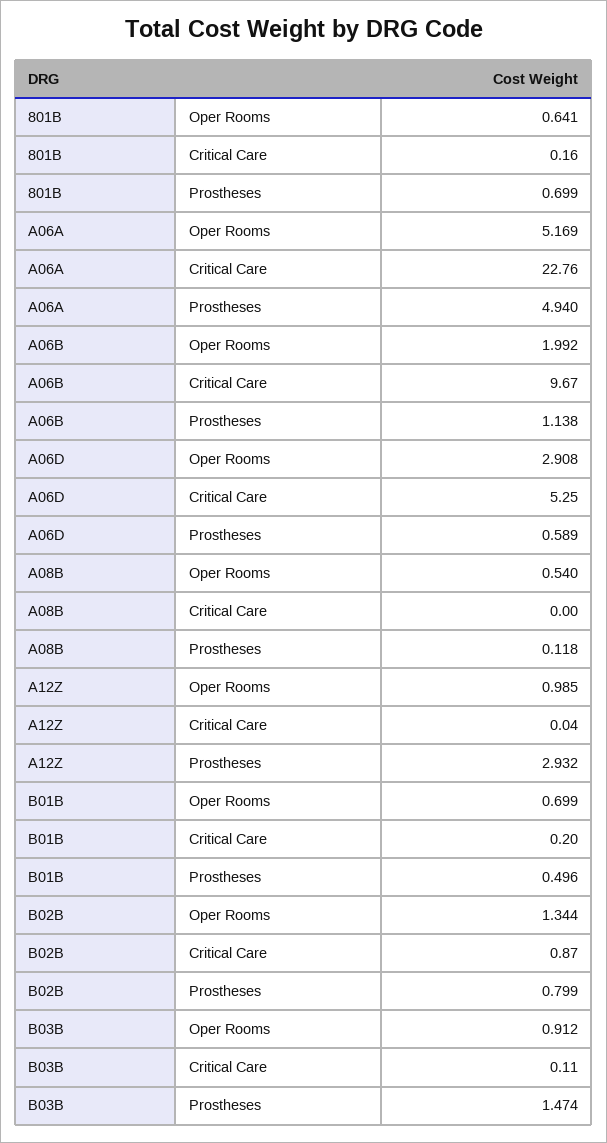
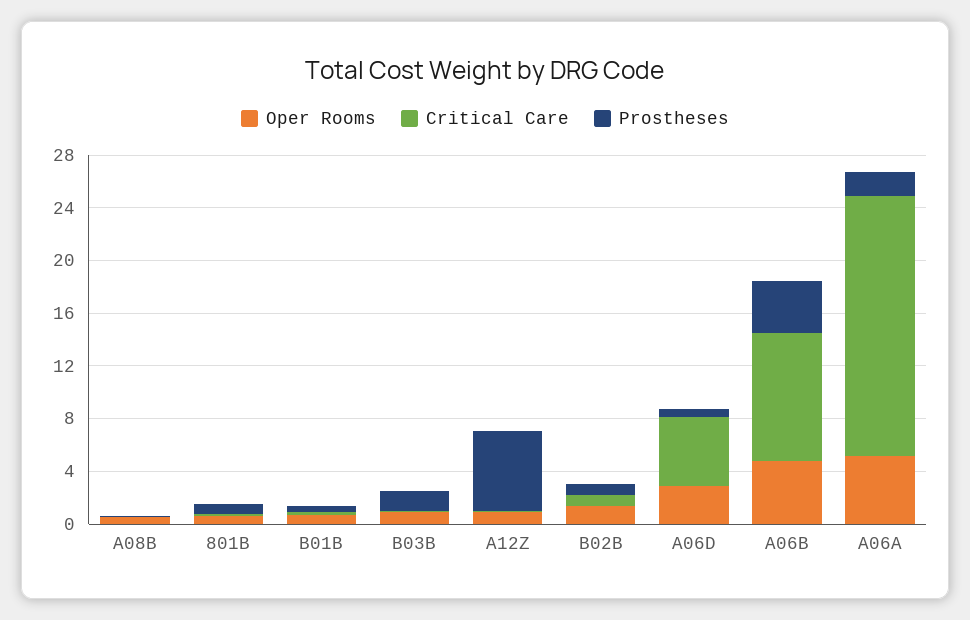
Critical Care, A06A: 22.76 -> 20
Prostheses, A06A: 4.94 -> 2
Oper Rooms, A06B: 1.992 -> 5
Prostheses, A06B: 1.138 -> 4
Prostheses, A12Z: 2.932 -> 6

